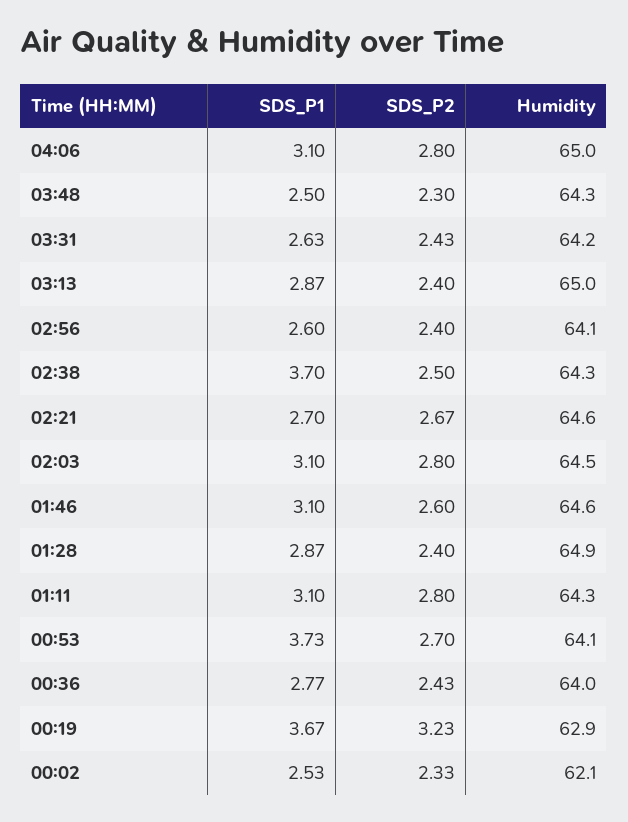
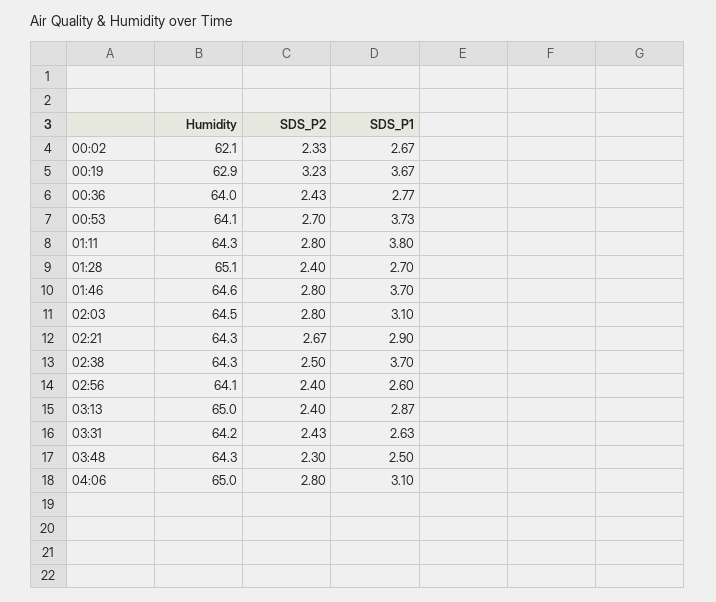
SDS_P1, 02:21: 2.7 -> 2.9
Humidity, 02:21: 64.6 -> 64.3
SDS_P1, 01:46: 3.1 -> 3.7
SDS_P2, 01:46: 2.6 -> 2.8
SDS_P1, 01:28: 2.87 -> 2.7
Humidity, 01:28: 64.9 -> 65.1
SDS_P1, 01:11: 3.1 -> 3.8
SDS_P1, 00:02: 2.53 -> 2.67

